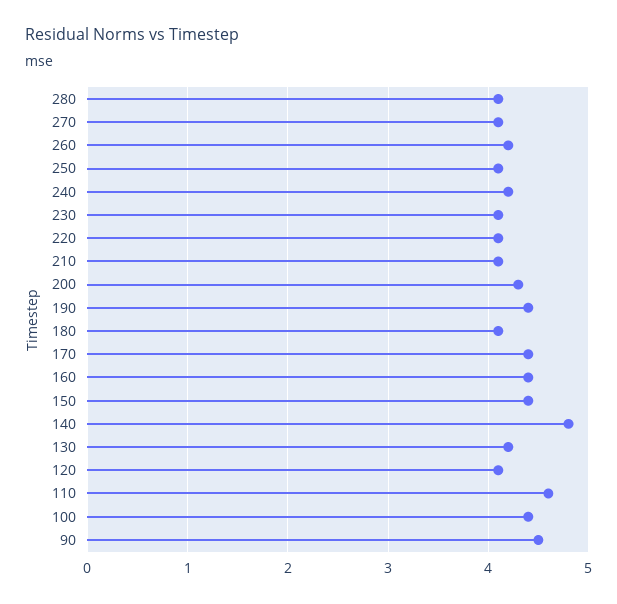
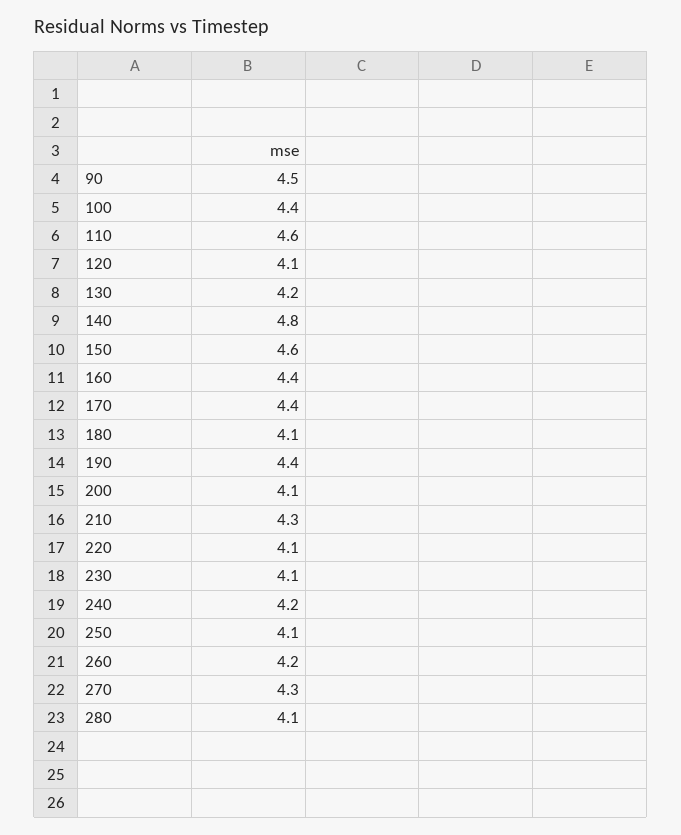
270: 4.1 -> 4.3
210: 4.1 -> 4.3
200: 4.3 -> 4.1
150: 4.4 -> 4.6

